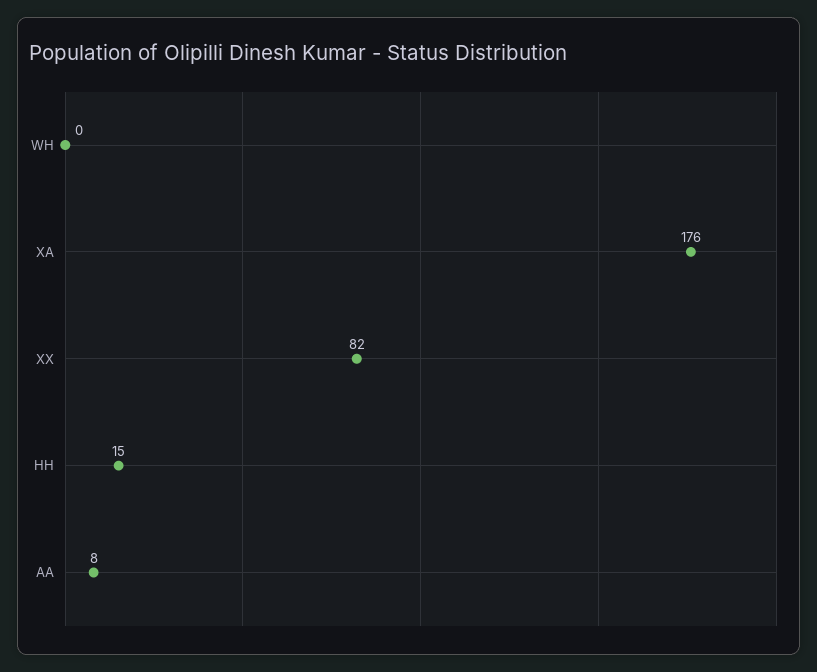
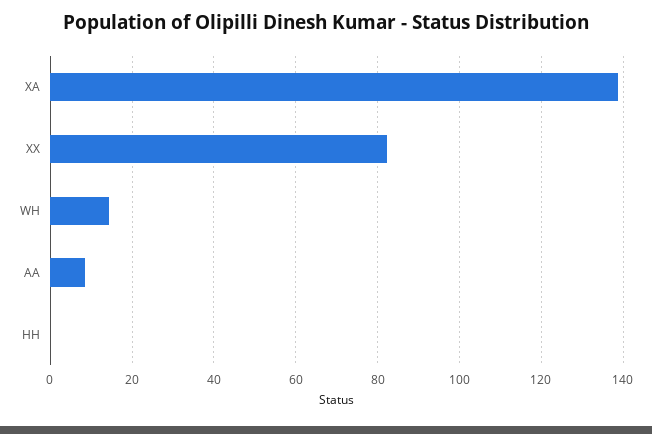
WH: 0 -> 14
XA: 176 -> 138
HH: 15 -> 0

